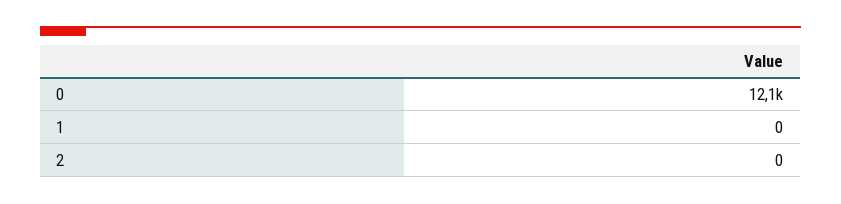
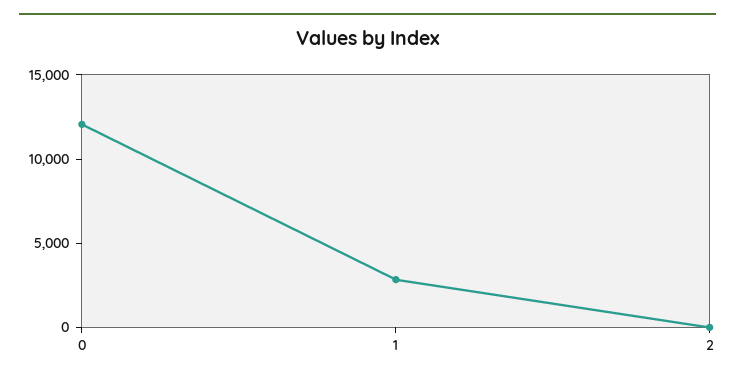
1: 0 -> 3000

